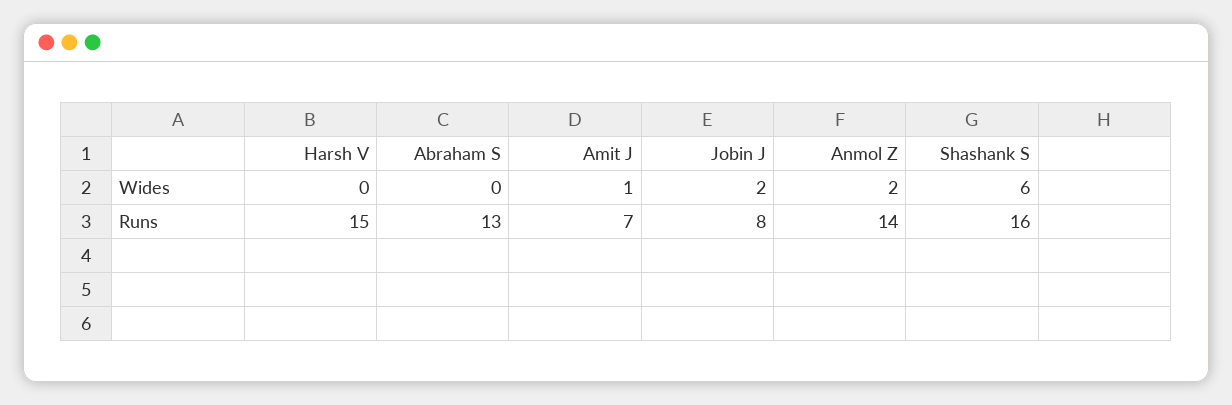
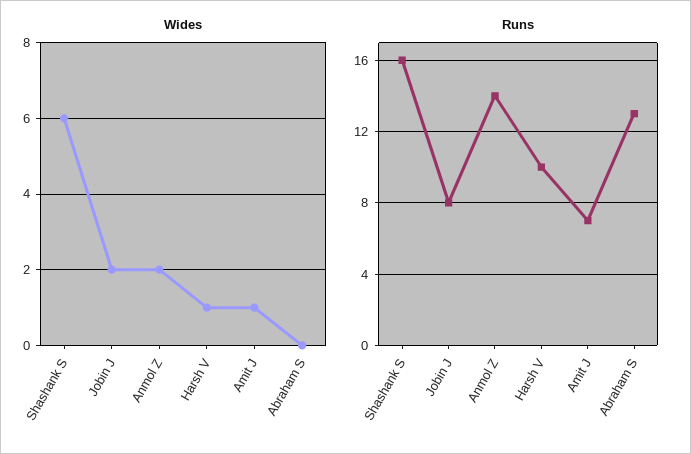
Wides, Harsh V: 0 -> 1
Runs, Harsh V: 15 -> 10

